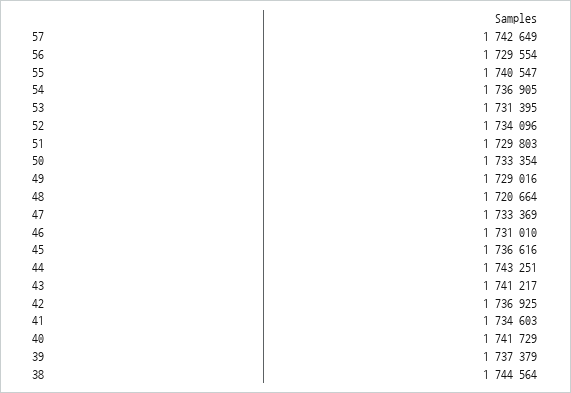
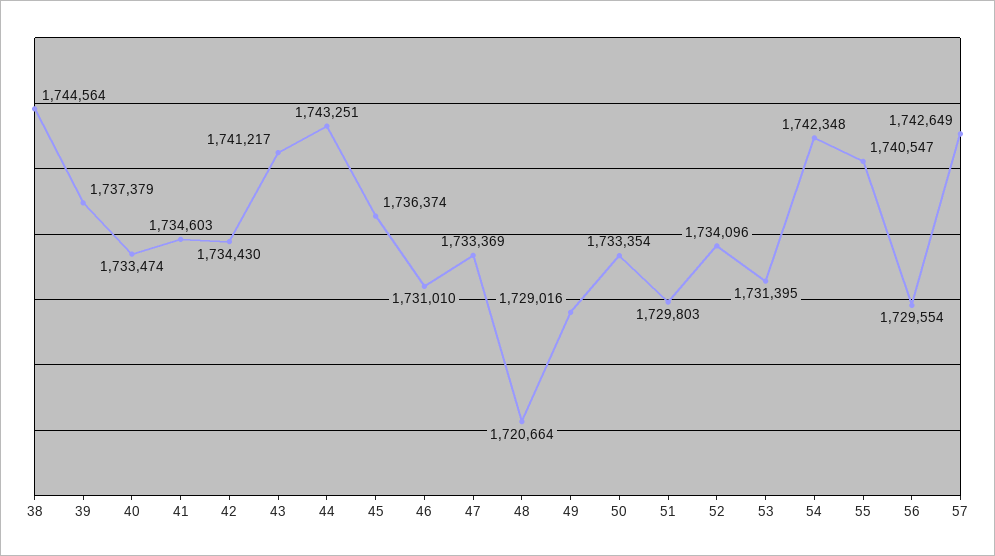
54: 1736905 -> 1742348
45: 1736616 -> 1736374
42: 1736925 -> 1734430
40: 1741729 -> 1733474

